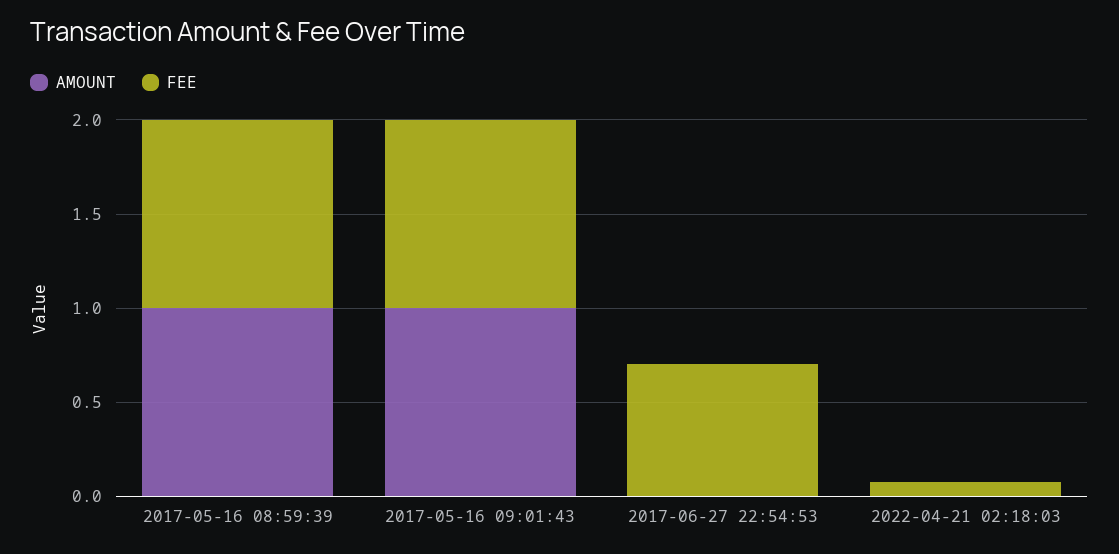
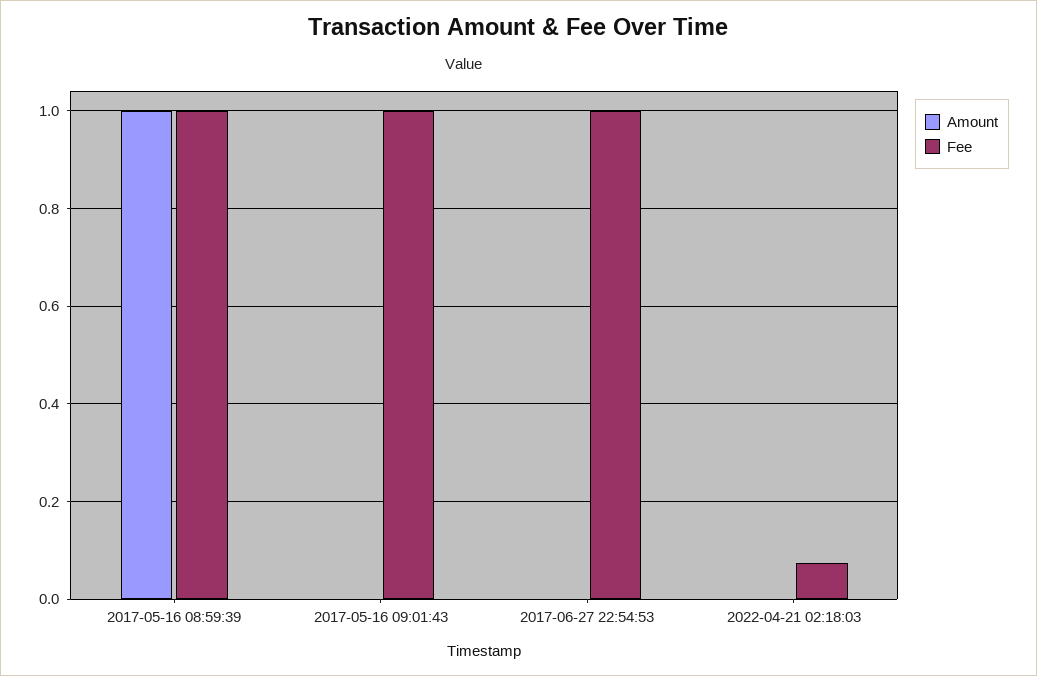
AMOUNT, 2017-05-16 09:01:43: 1 -> 0
FEE, 2017-06-27 22:54:53: 0.7 -> 1

